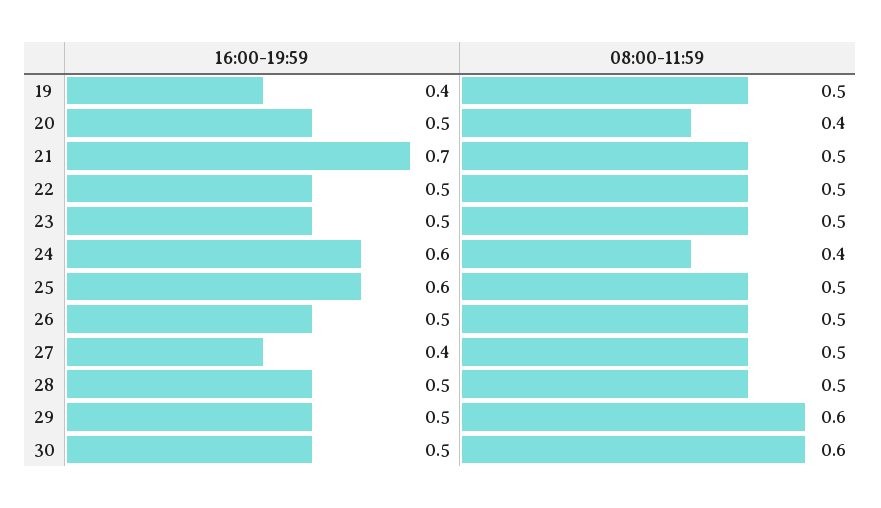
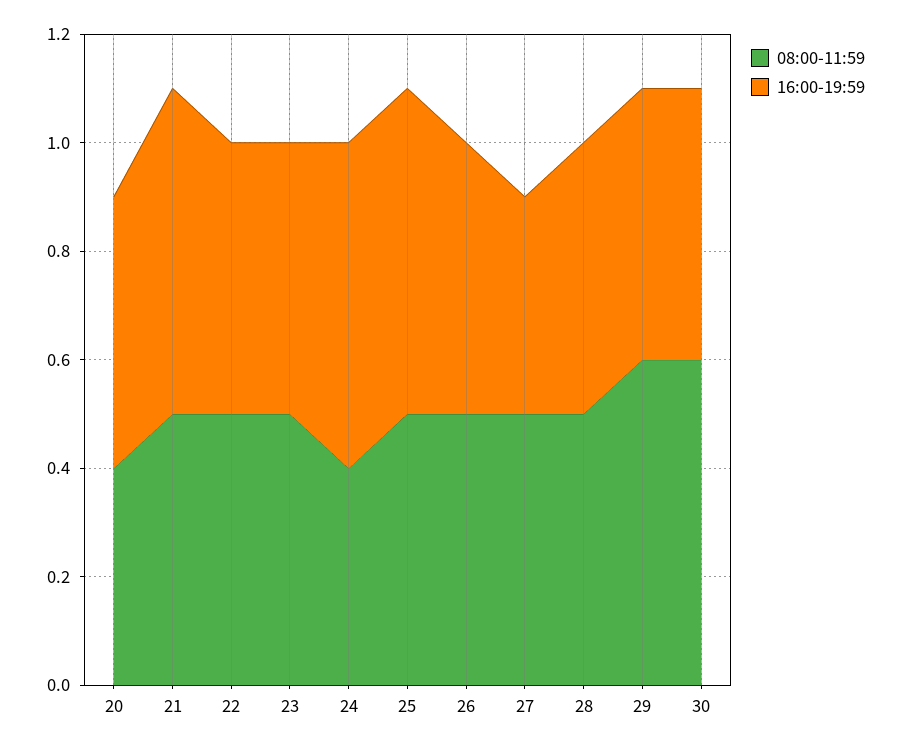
16:00-19:59, 19: 0.4 -> none
08:00-11:59, 19: 0.5 -> none
16:00-19:59, 21: 0.7 -> 0.6

